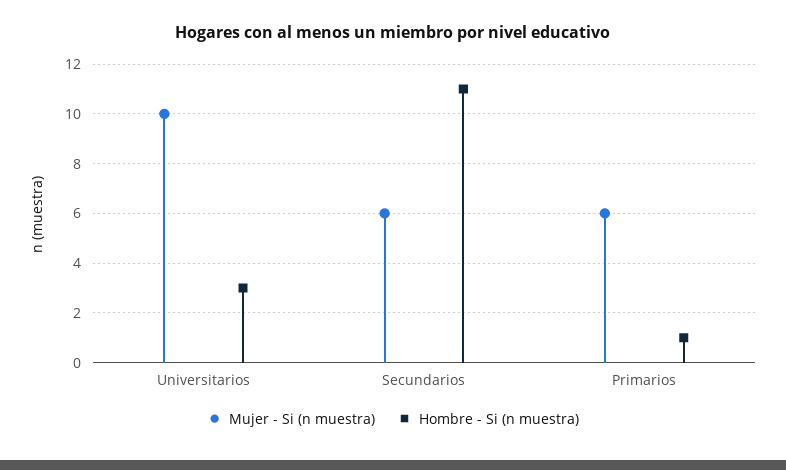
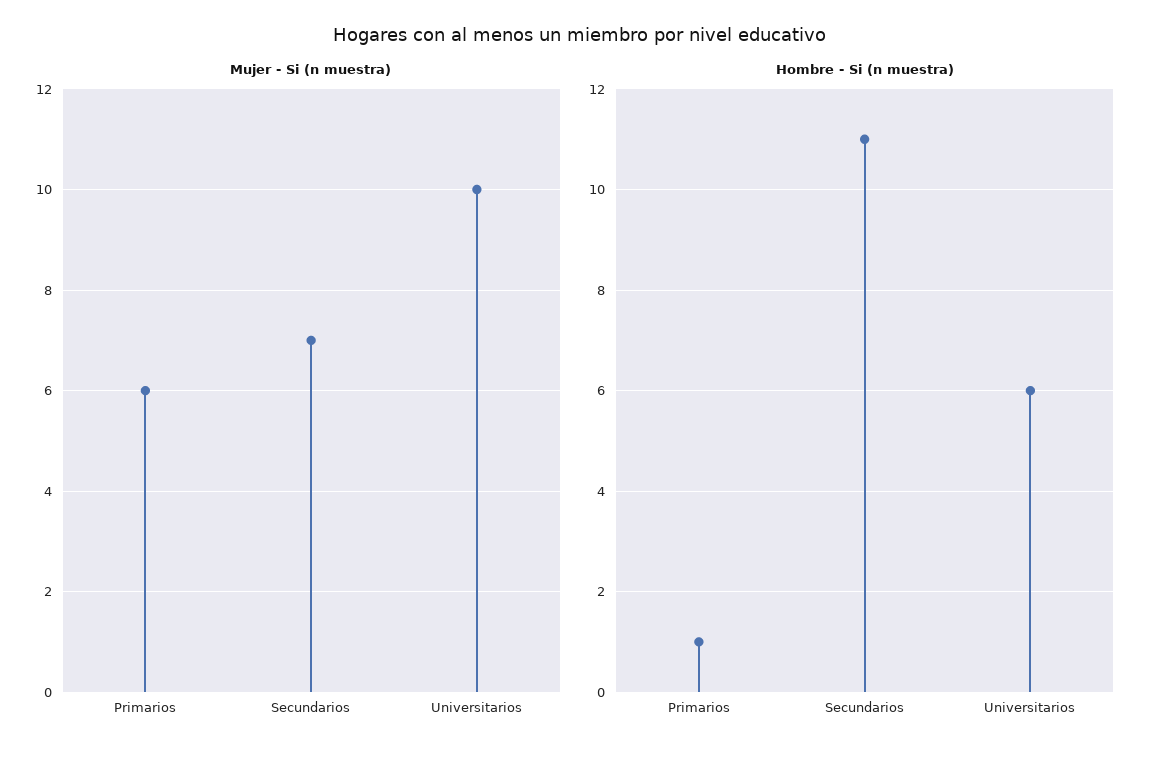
Hombre - Si (n muestra), Universitarios: 3 -> 6
Mujer - Si (n muestra), Secundarios: 6 -> 7

